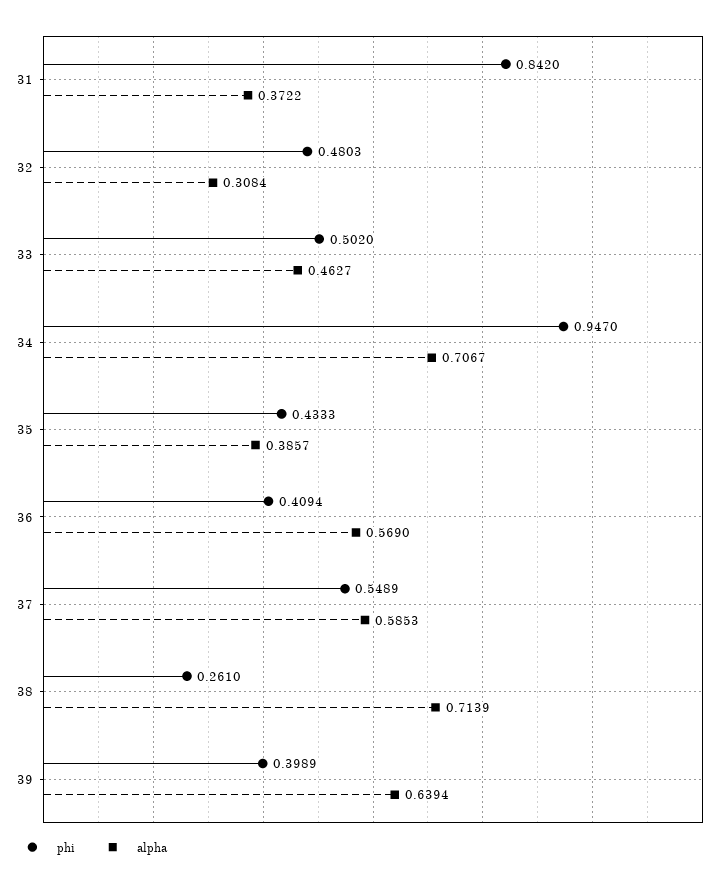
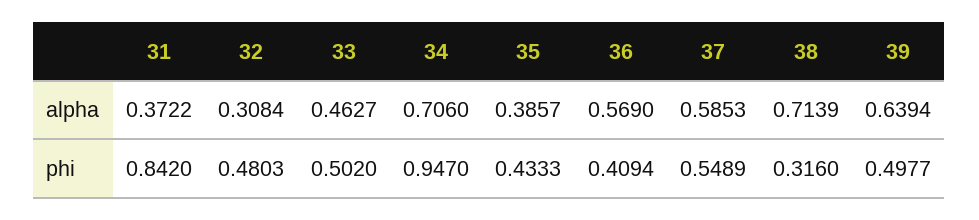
alpha, 34: 0.7067 -> 0.706
phi, 38: 0.261 -> 0.316
phi, 39: 0.3989 -> 0.4977

